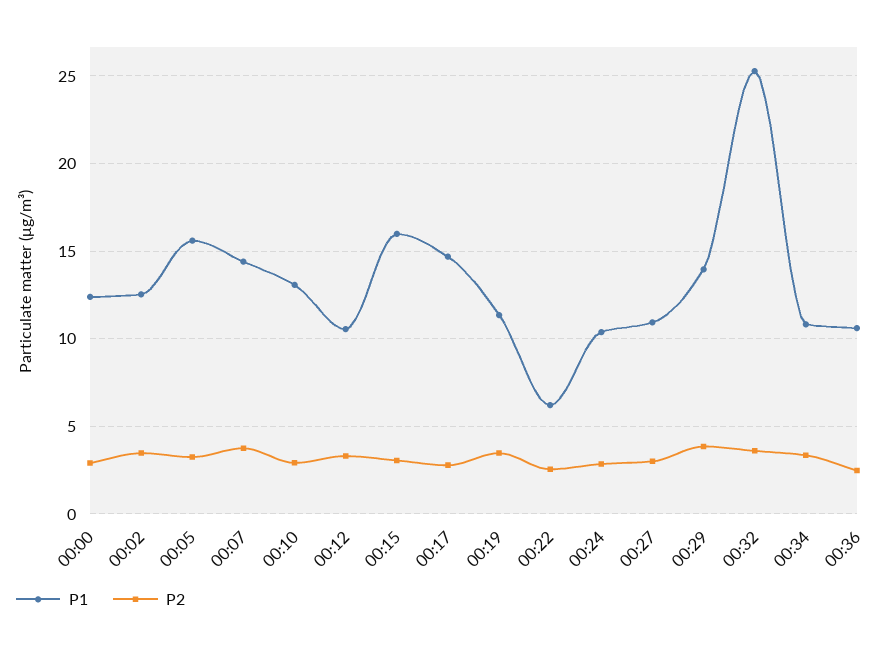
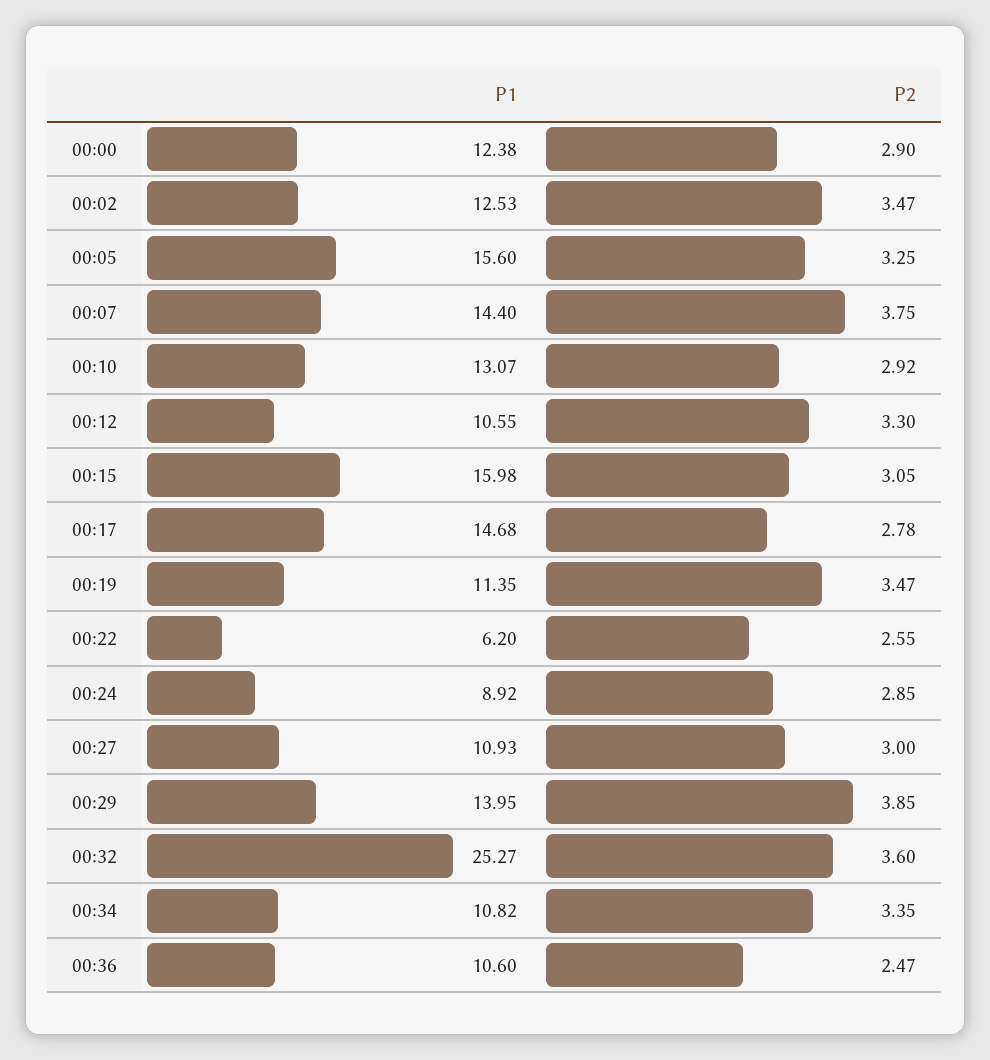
P1, 00:24: 10.5 -> 8.92

